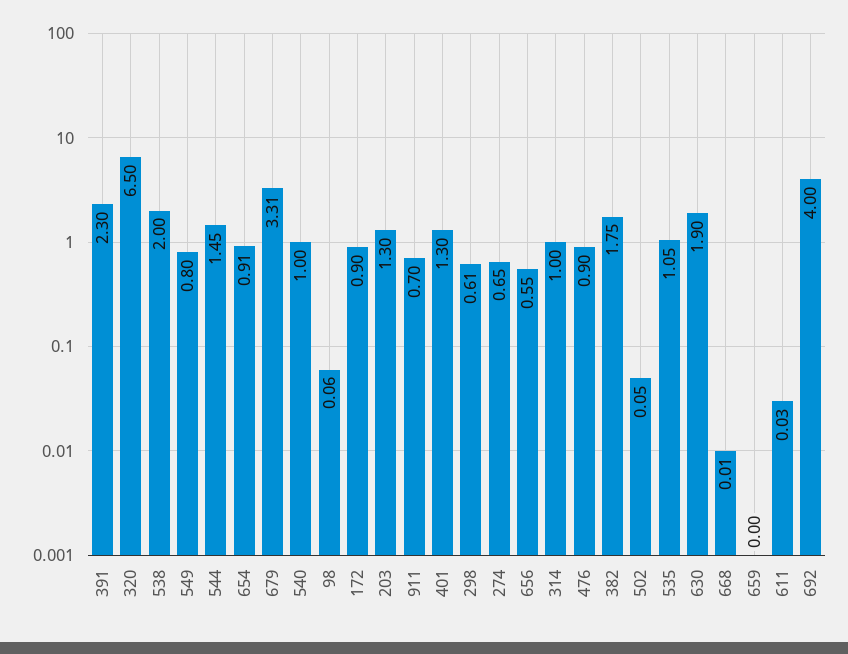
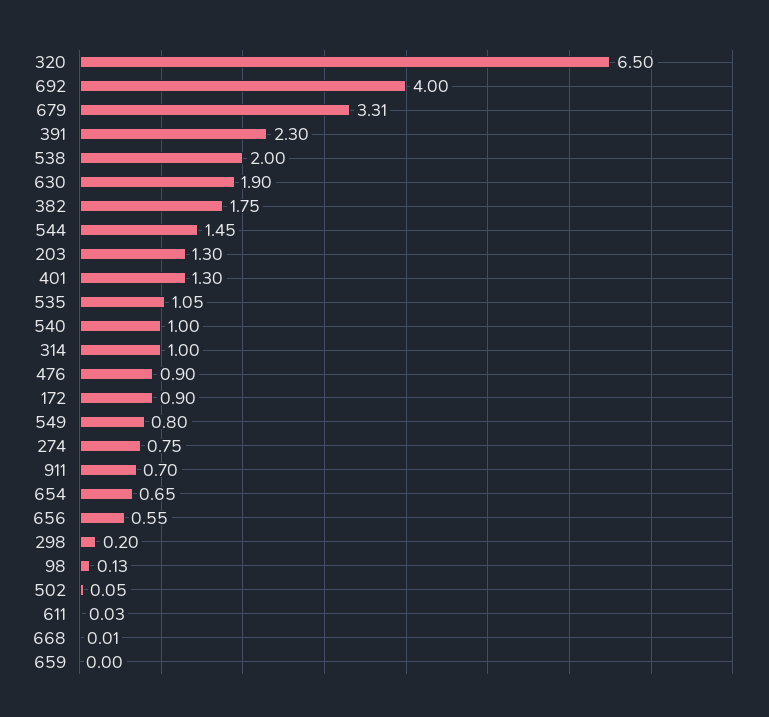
654: 0.91 -> 0.65
98: 0.06 -> 0.13
298: 0.61 -> 0.2
274: 0.65 -> 0.75

